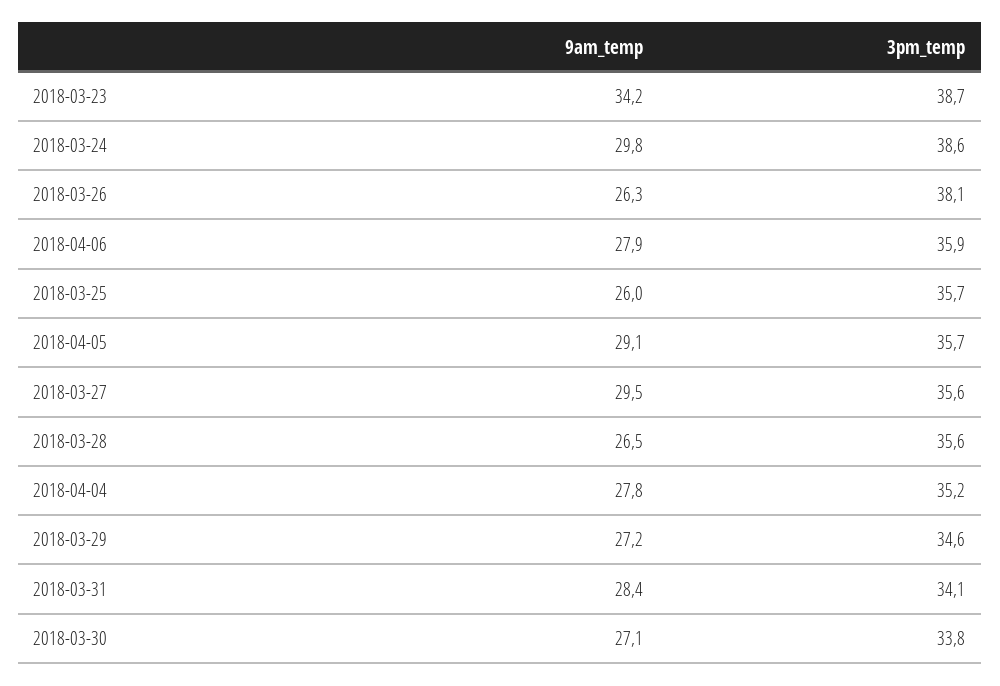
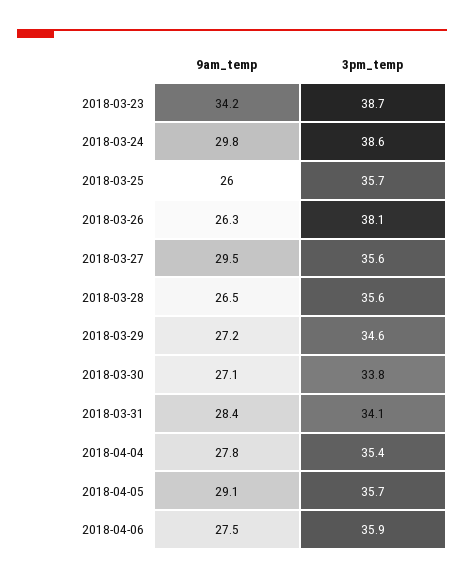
9am_temp, 2018-04-06: 27.9 -> 27.5
3pm_temp, 2018-04-04: 35.2 -> 35.4

